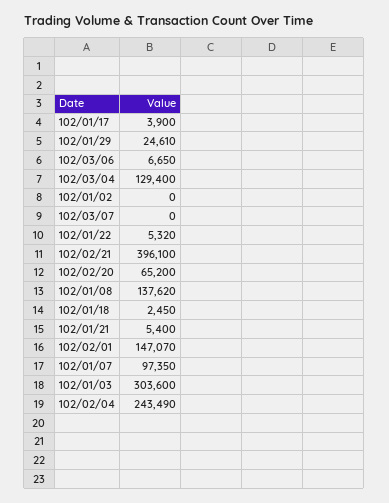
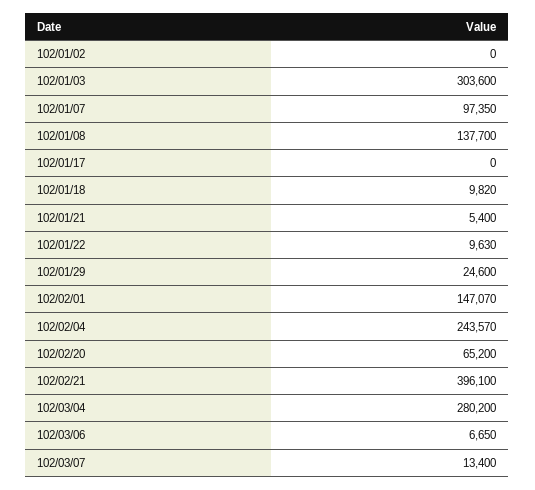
102/01/17: 3900 -> 0
102/01/29: 24610 -> 24600
102/03/04: 129400 -> 280200
102/03/07: 0 -> 13400
102/01/22: 5320 -> 9630
102/01/08: 137620 -> 137700
102/01/18: 2450 -> 9820
102/02/04: 243490 -> 243570

